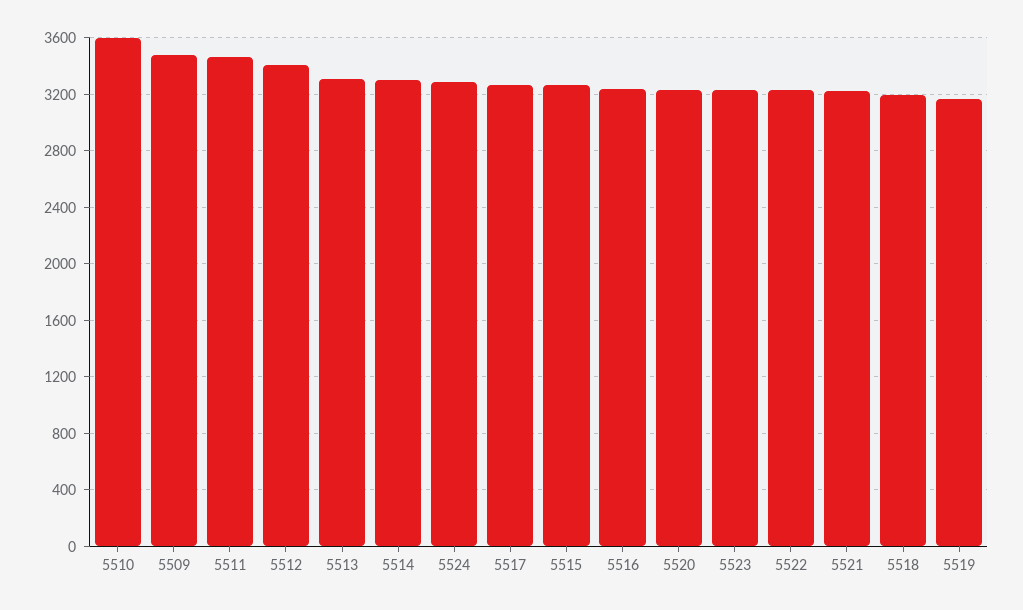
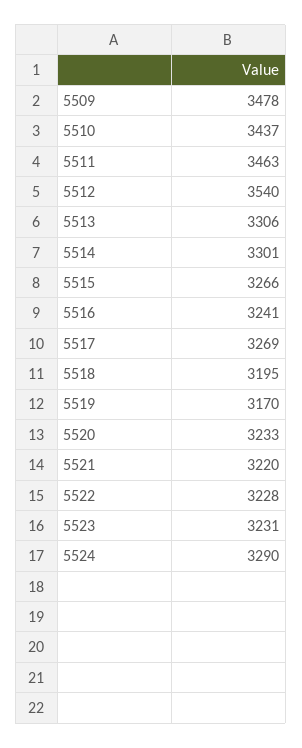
5510: 3600 -> 3437
5512: 3400 -> 3540

